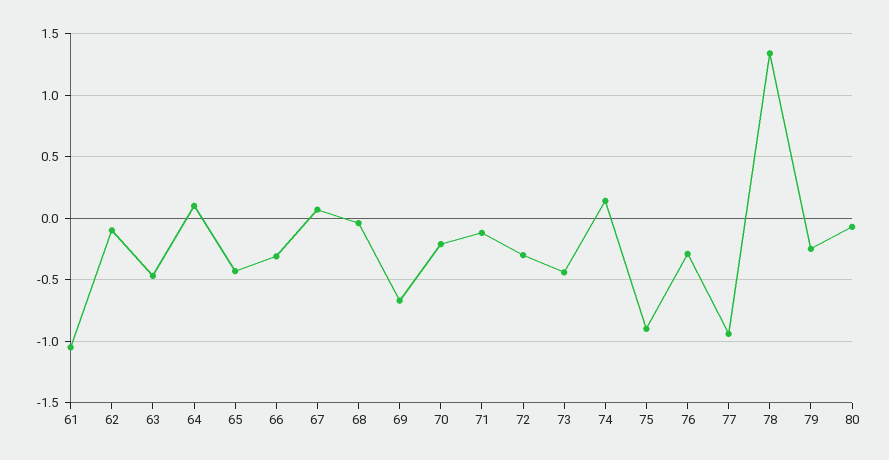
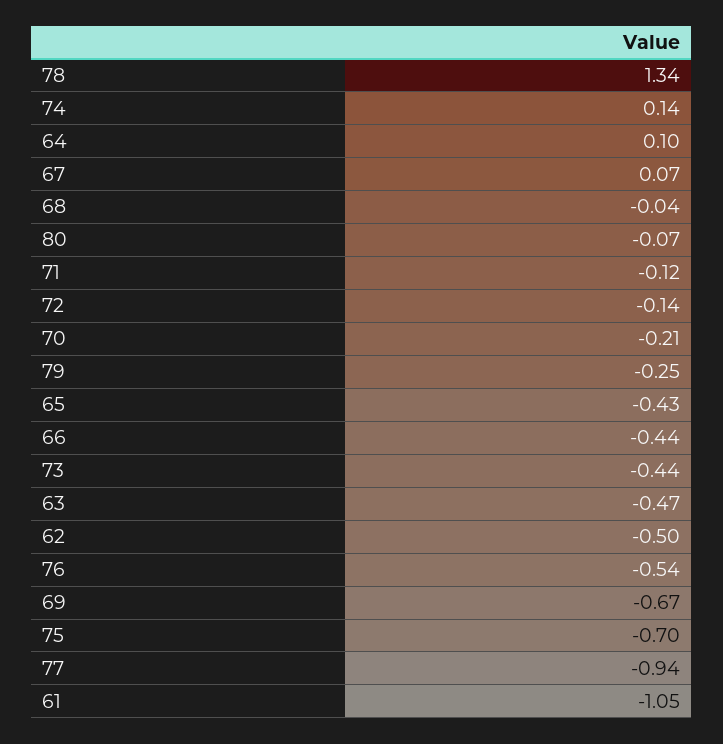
62: -0.1 -> -0.5
66: -0.3 -> -0.44
72: -0.3 -> -0.14
75: -0.9 -> -0.7
76: -0.3 -> -0.54

